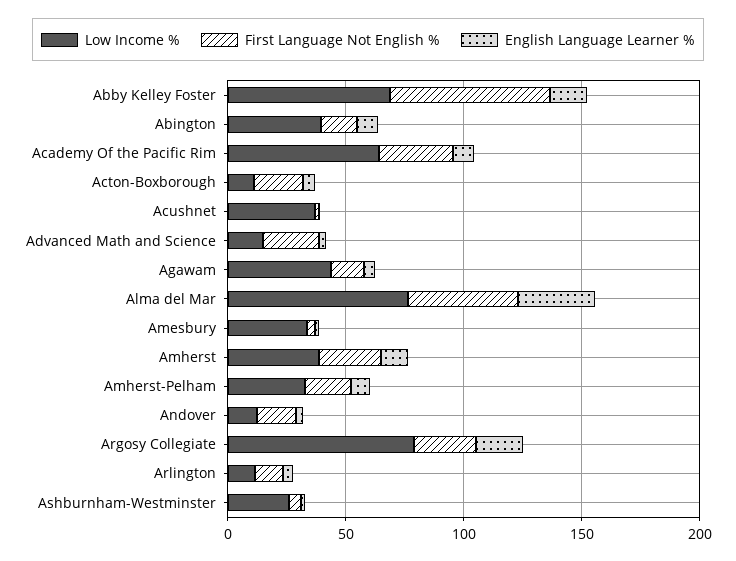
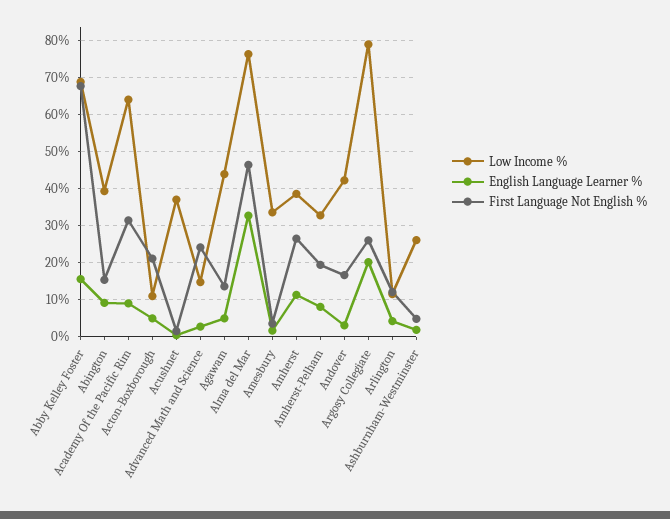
Low Income %, Andover: 10 -> 42

